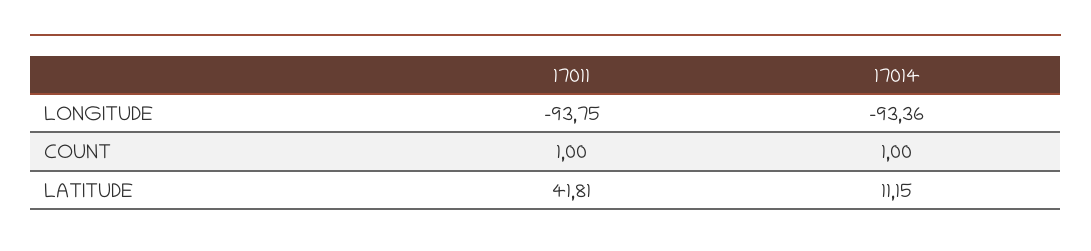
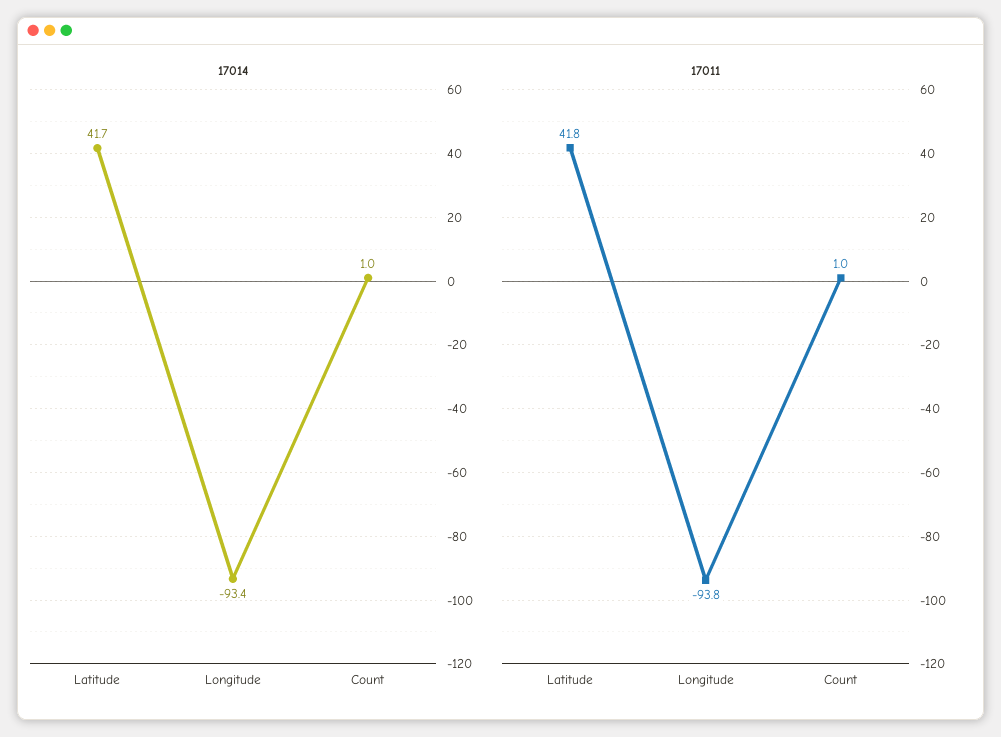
17014, LATITUDE: 11.15 -> 41.7

